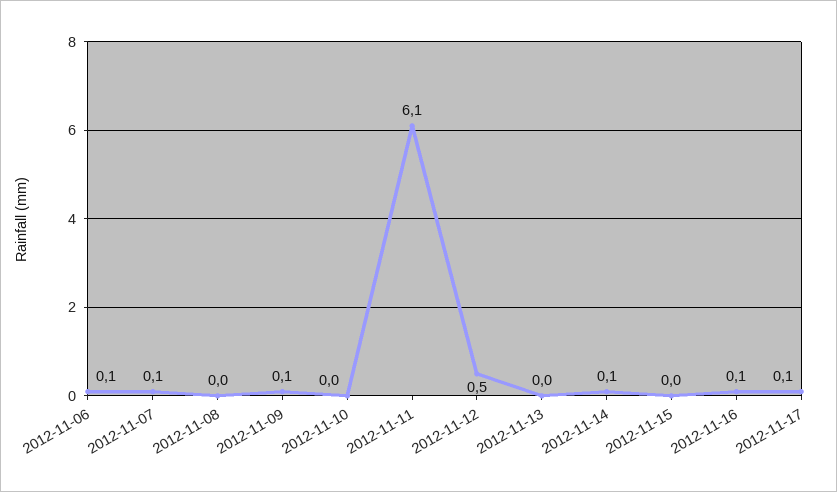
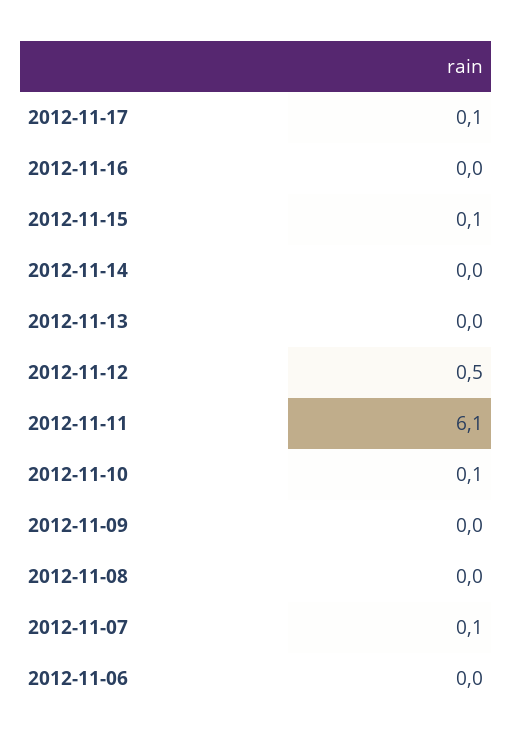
2012-11-06: 0.1 -> 0
2012-11-09: 0.1 -> 0
2012-11-10: 0 -> 0.1
2012-11-14: 0.1 -> 0
2012-11-15: 0 -> 0.1
2012-11-16: 0.1 -> 0

